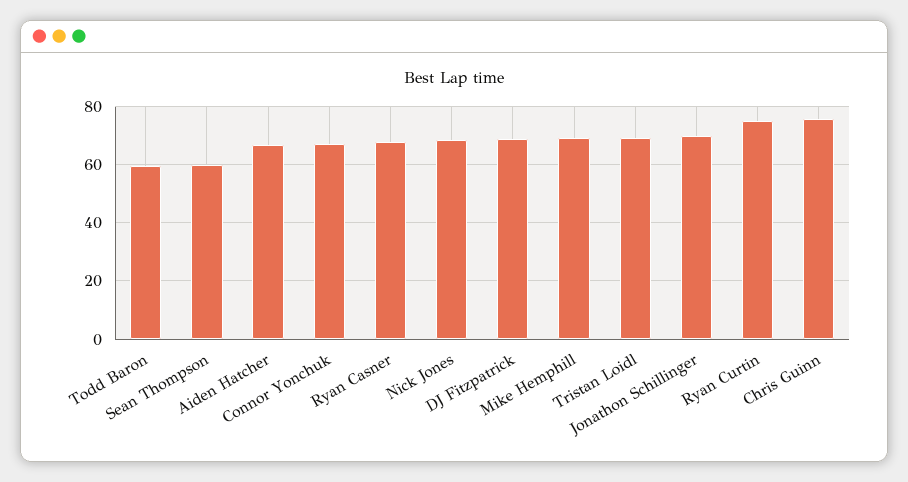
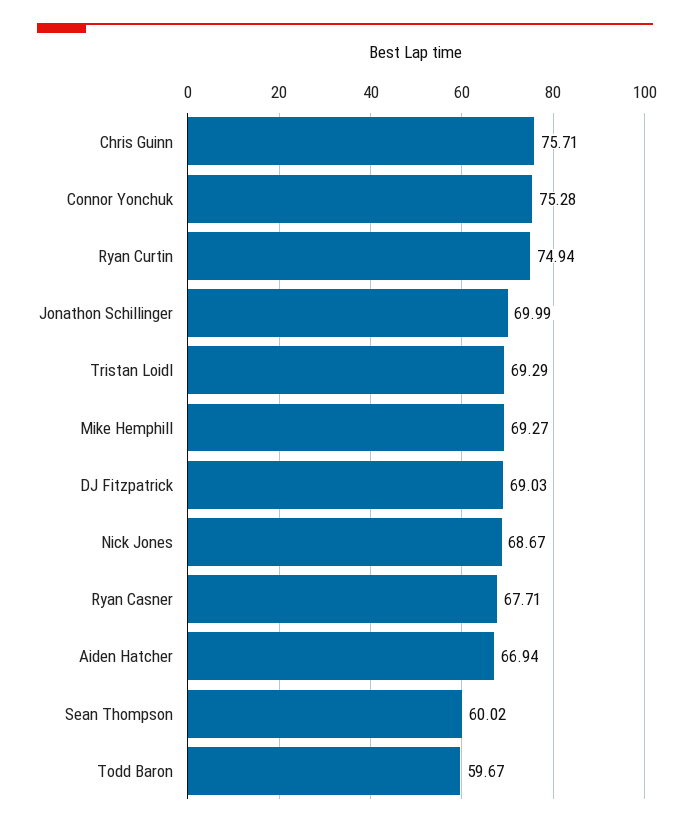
Connor Yonchuk: 67.5 -> 75.28

